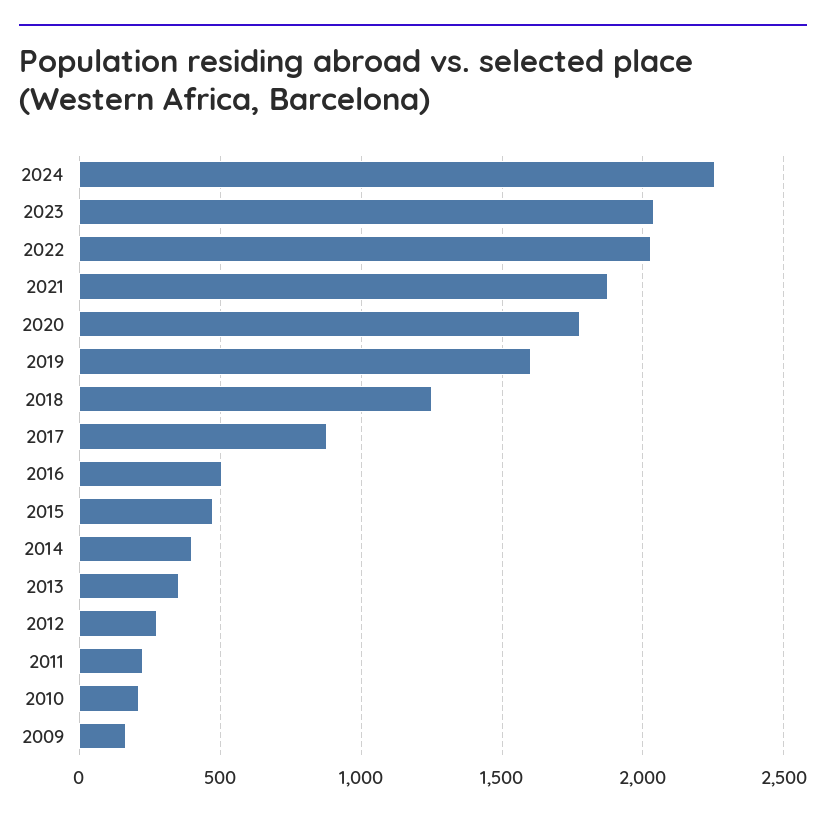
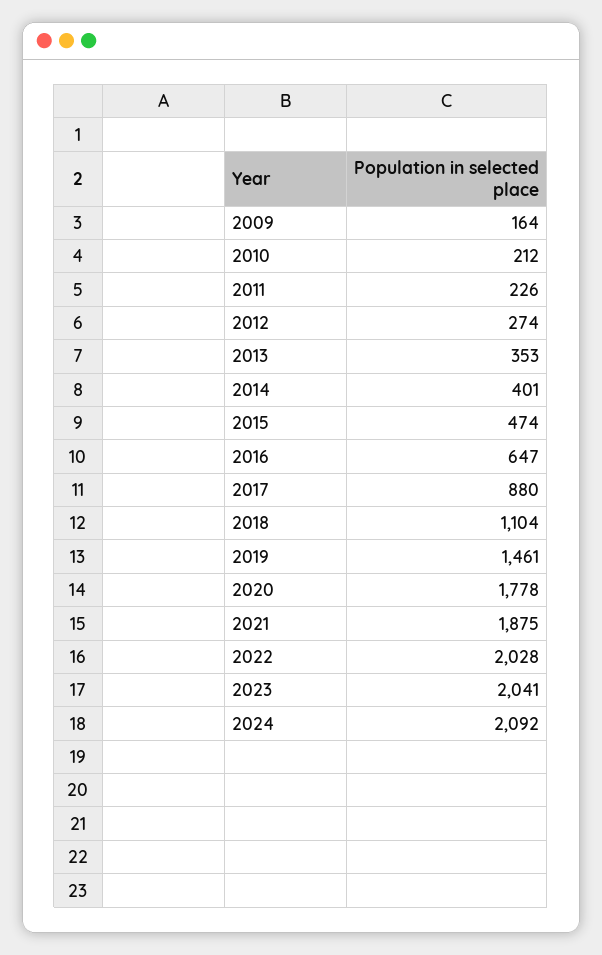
2024: 2250 -> 2092
2019: 1600 -> 1461
2018: 1250 -> 1104
2016: 500 -> 647

